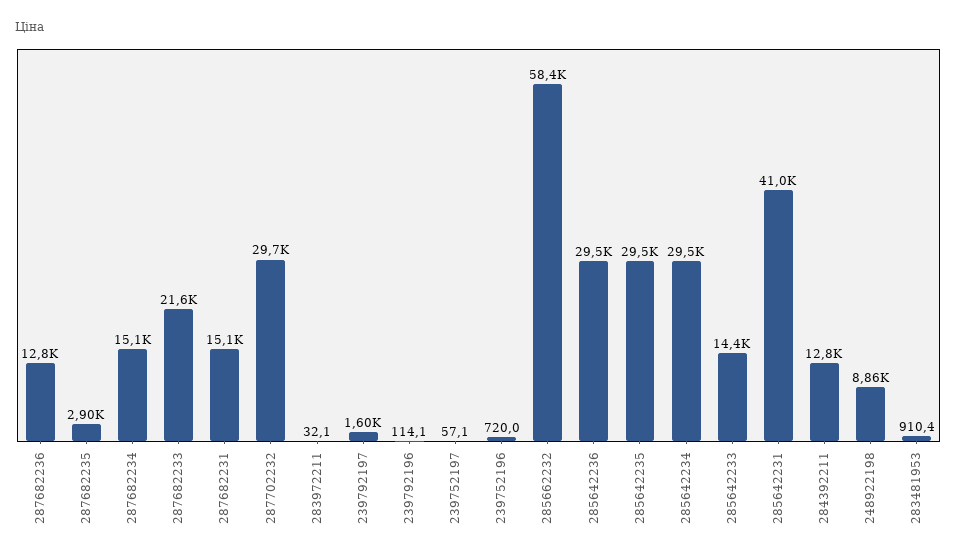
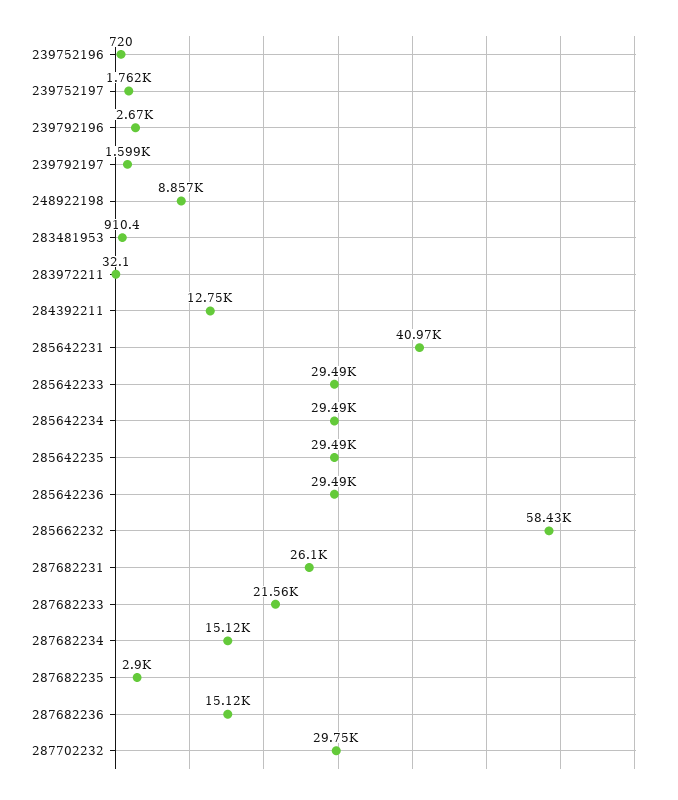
287682236: 12800 -> 15120
287682231: 15100 -> 26100
239792196: 114.1 -> 2670
239752197: 57.1 -> 1762
285642233: 14400 -> 29490

